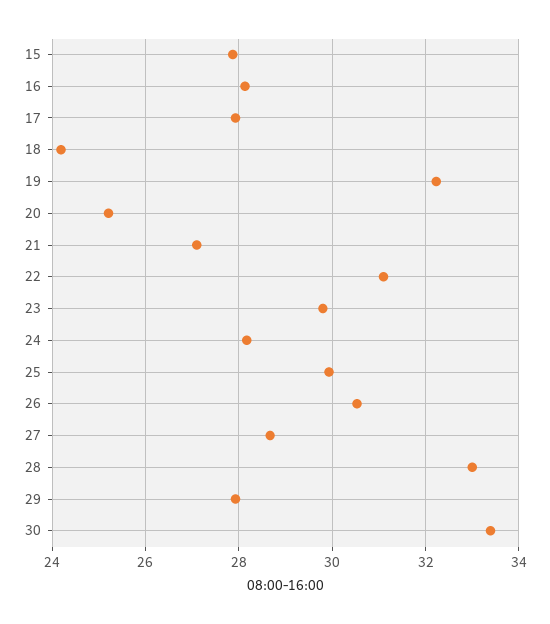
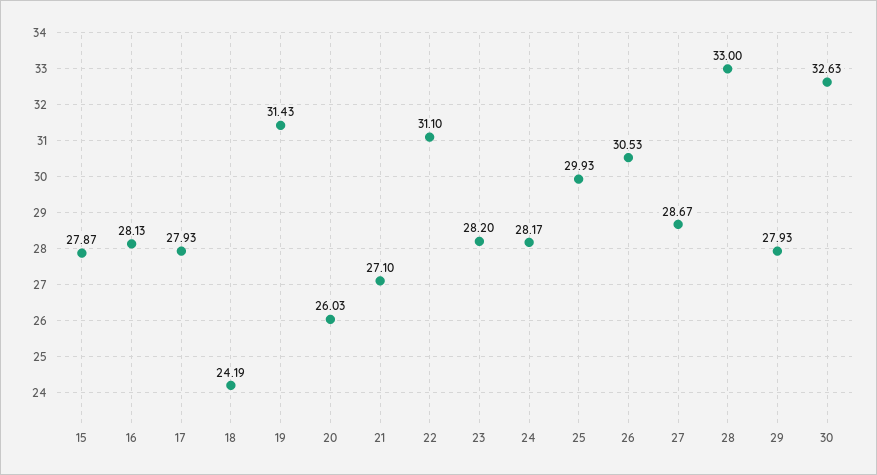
19: 32.2 -> 31.43
20: 25.2 -> 26.03
23: 29.8 -> 28.2
30: 33.4 -> 32.63

